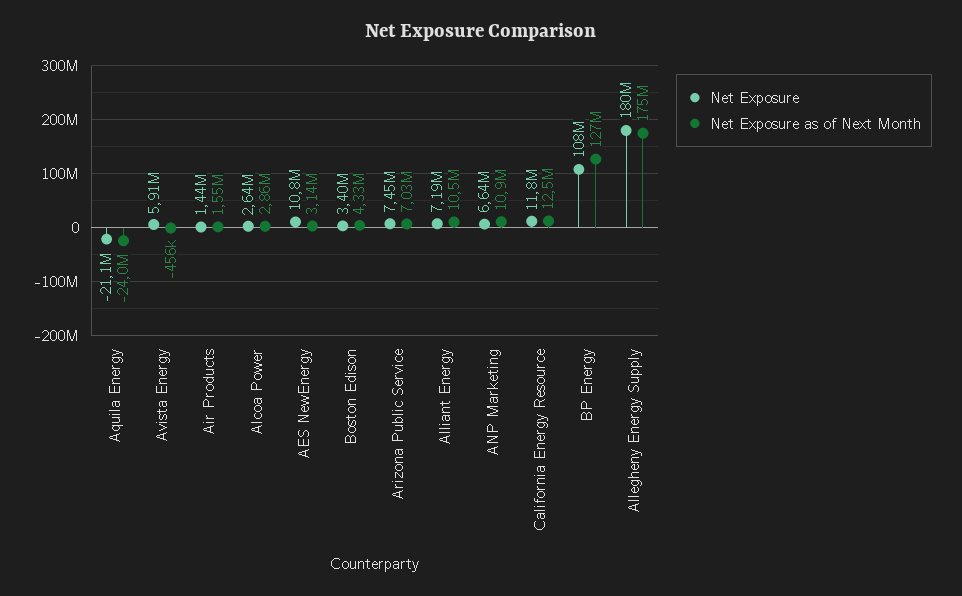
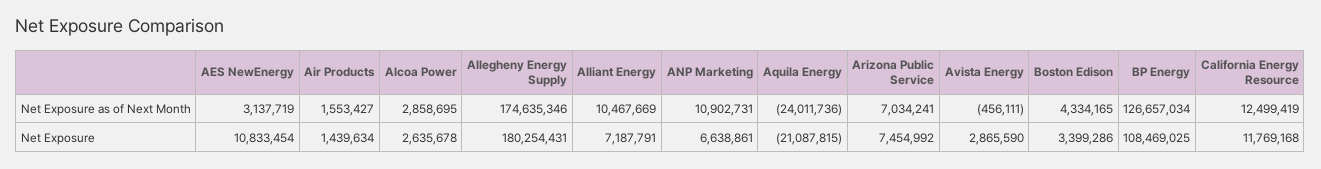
Net Exposure, Avista Energy: 5910000 -> 2865590

